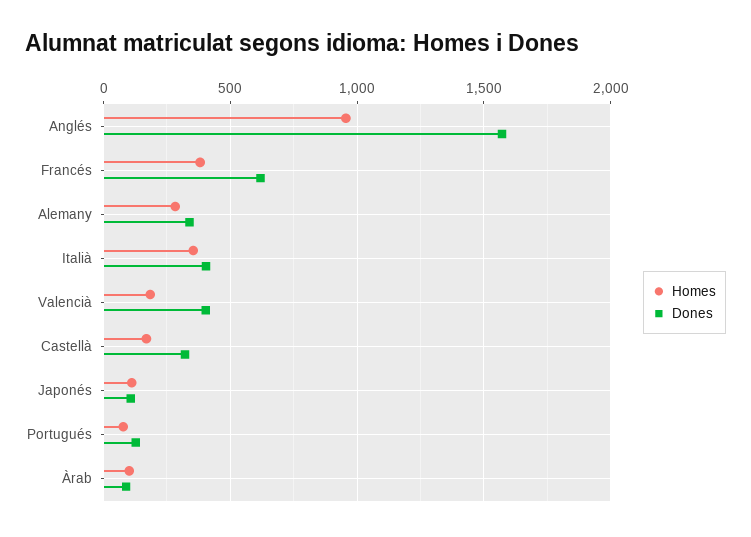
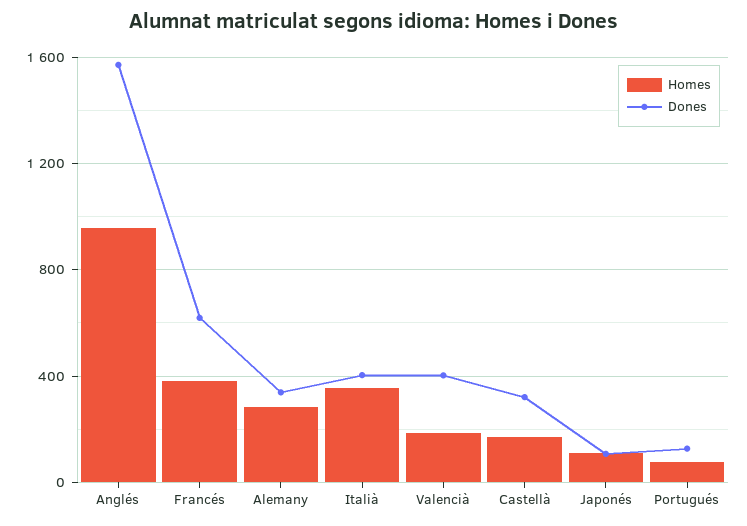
Homes, Àrab: 100 -> none
Dones, Àrab: 100 -> none

